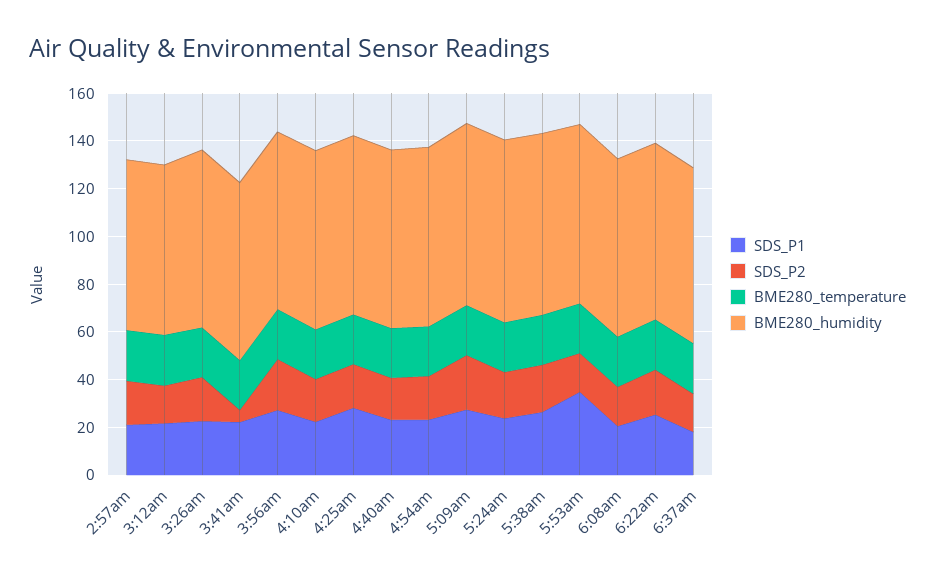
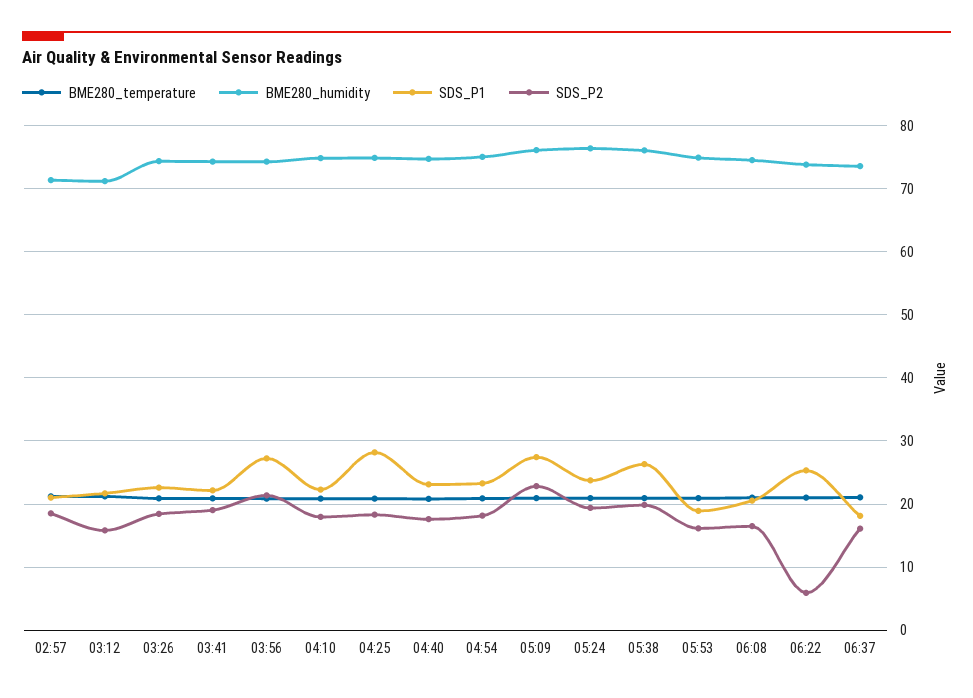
SDS_P2, 3:41am: 5 -> 19
SDS_P1, 5:53am: 35 -> 19
SDS_P2, 6:22am: 20 -> 6

